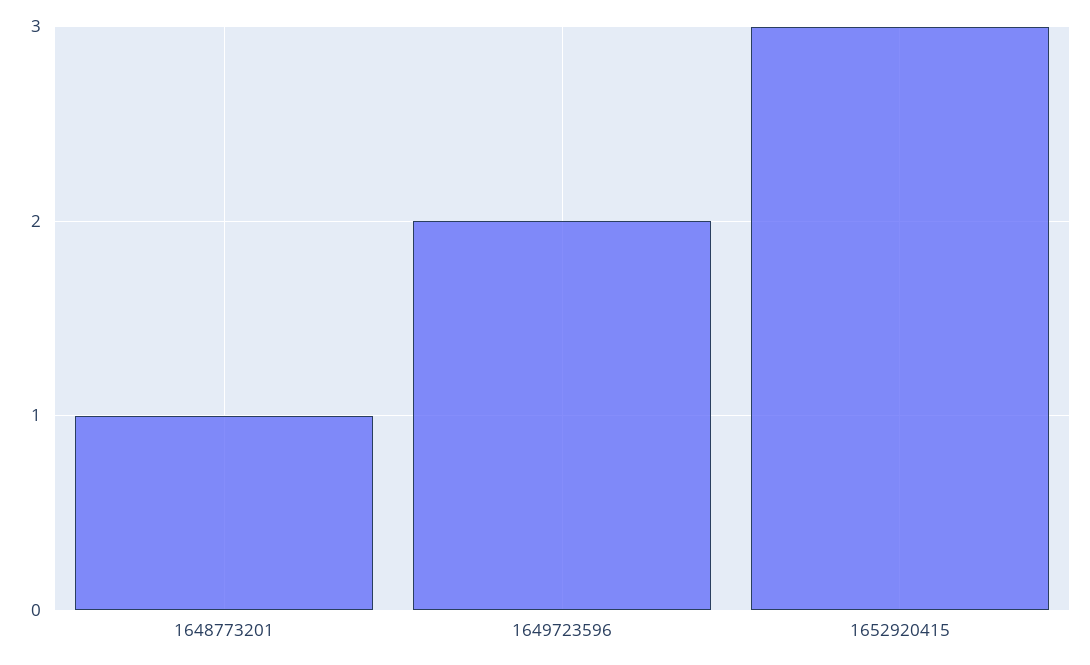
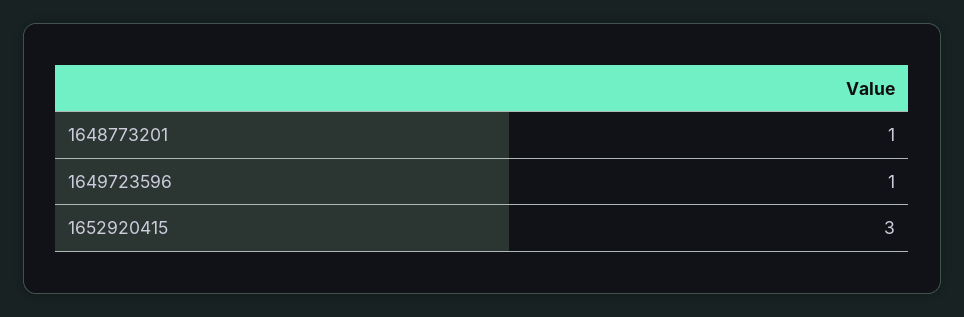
1649723596: 2 -> 1

